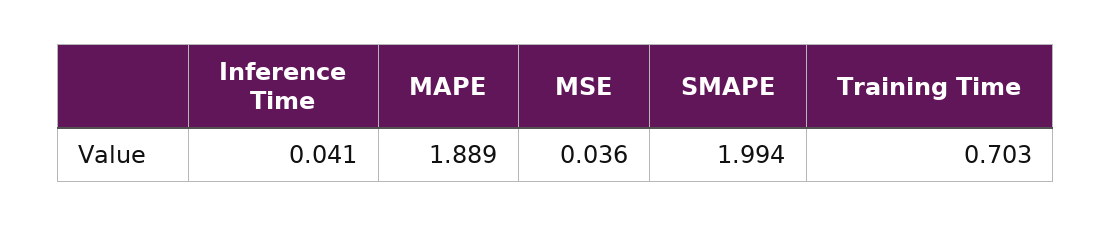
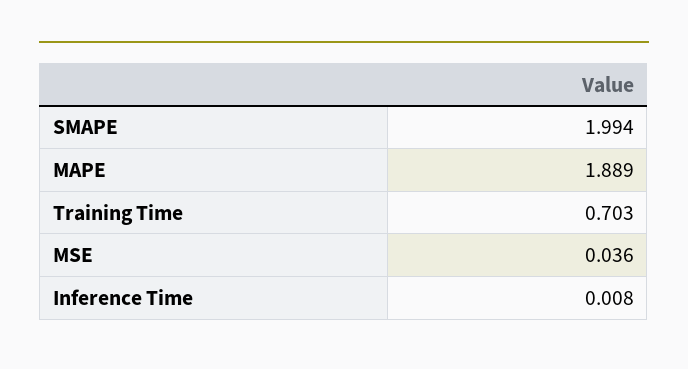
Inference Time: 0.041 -> 0.008

